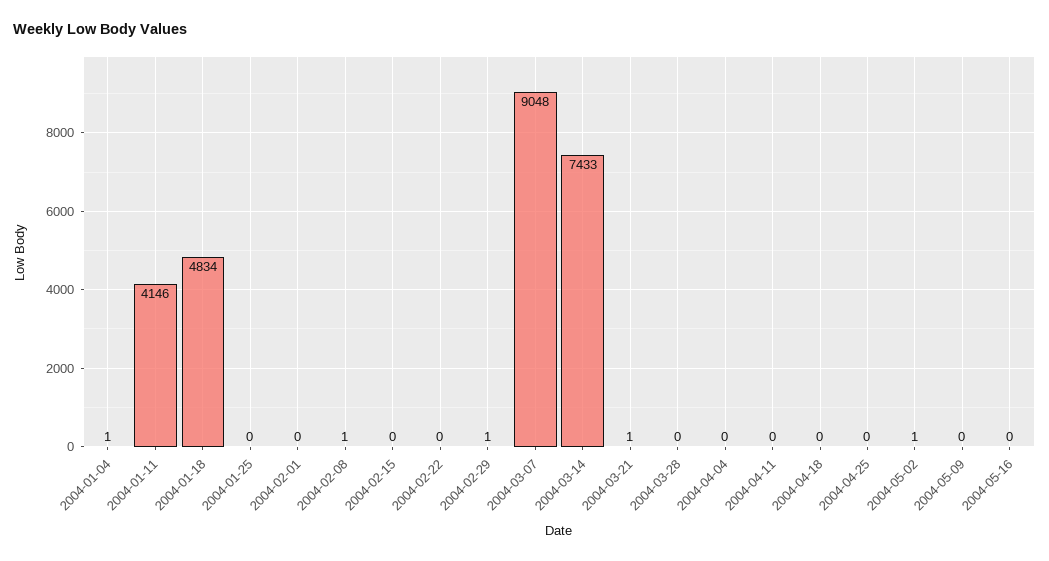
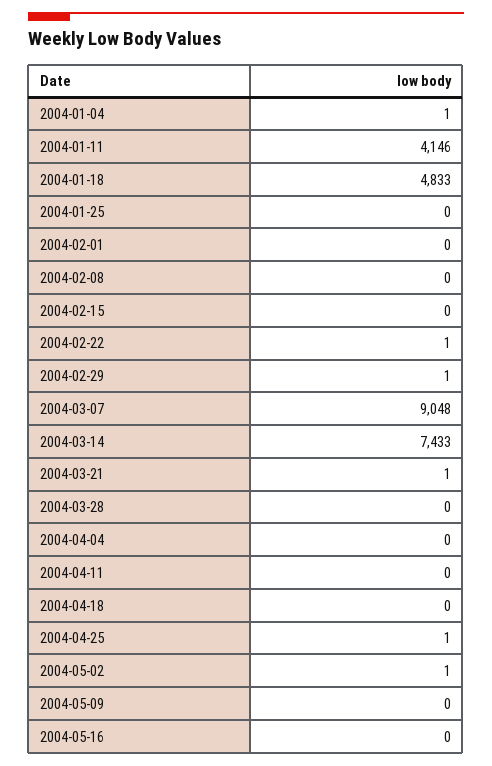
2004-01-18: 4834 -> 4833
2004-02-08: 1 -> 0
2004-02-22: 0 -> 1
2004-04-25: 0 -> 1

